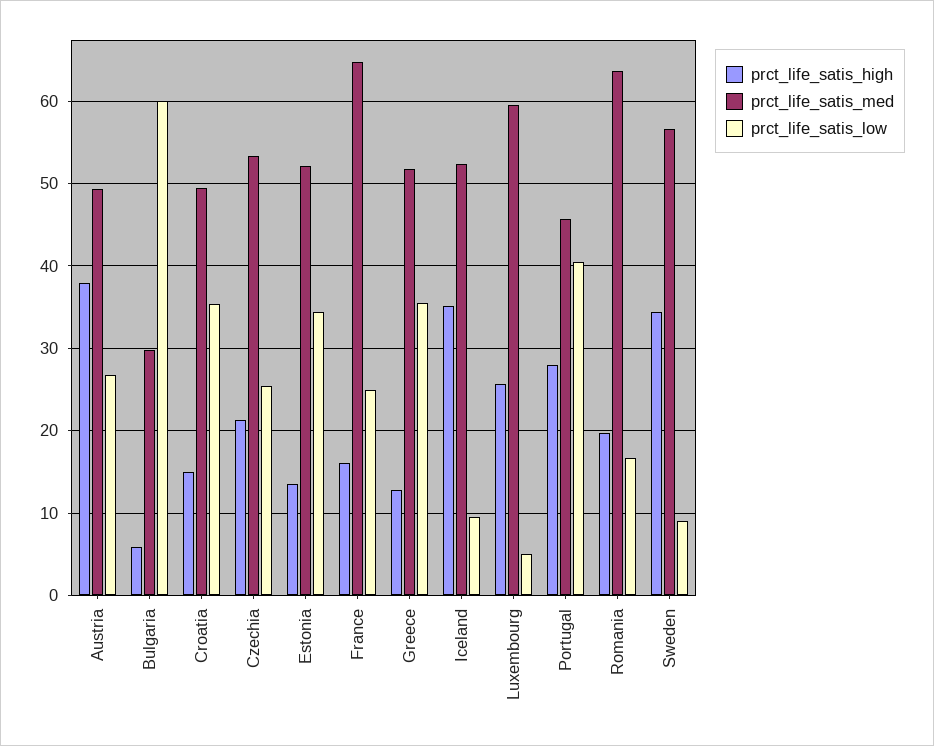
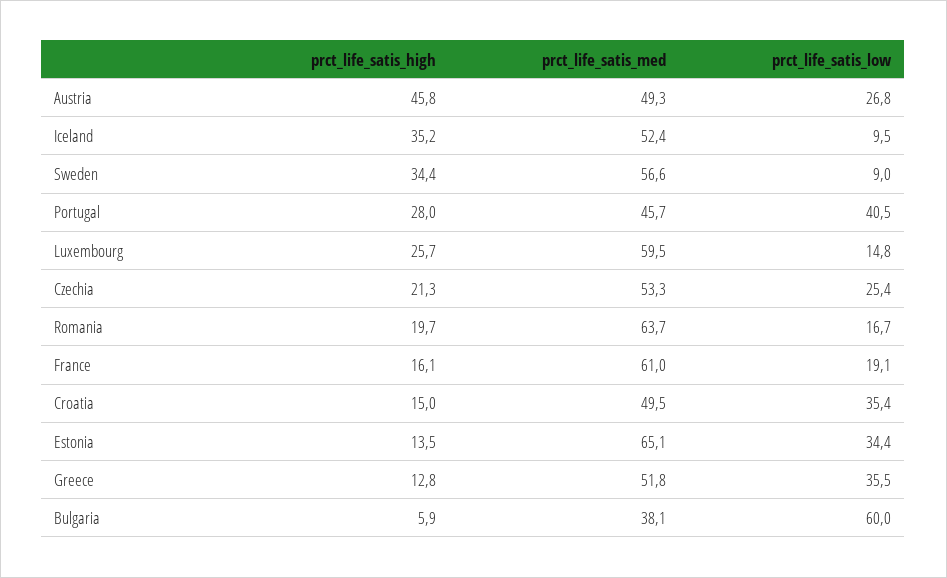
prct_life_satis_high, Austria: 38 -> 45.8
prct_life_satis_med, Bulgaria: 30 -> 38.1
prct_life_satis_med, Estonia: 52 -> 65.1
prct_life_satis_med, France: 65 -> 61
prct_life_satis_low, France: 25 -> 19.1
prct_life_satis_low, Luxembourg: 5 -> 14.8

